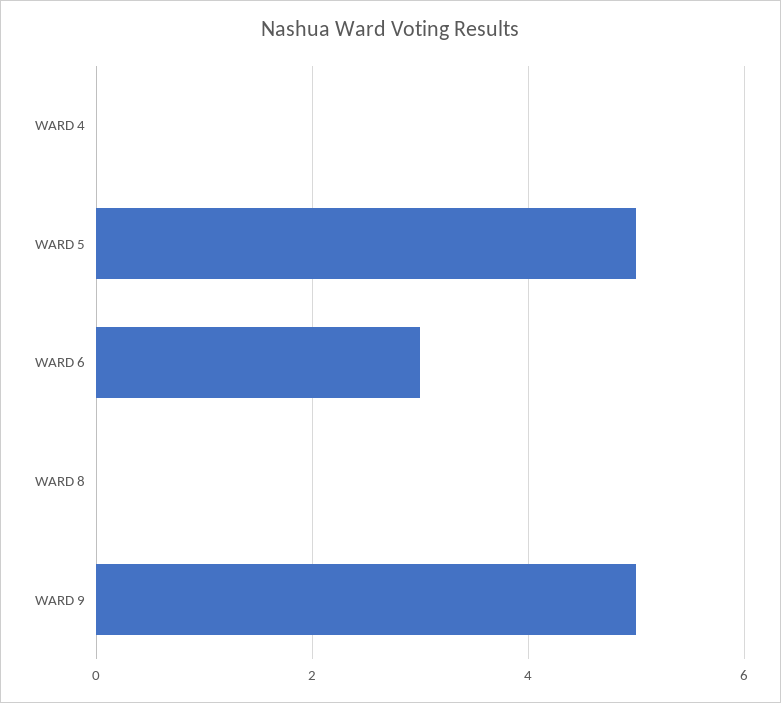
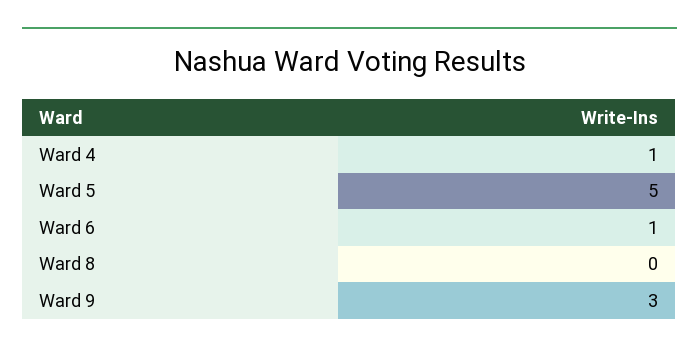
WARD 4: 0 -> 1
WARD 6: 3 -> 1
WARD 9: 5 -> 3

